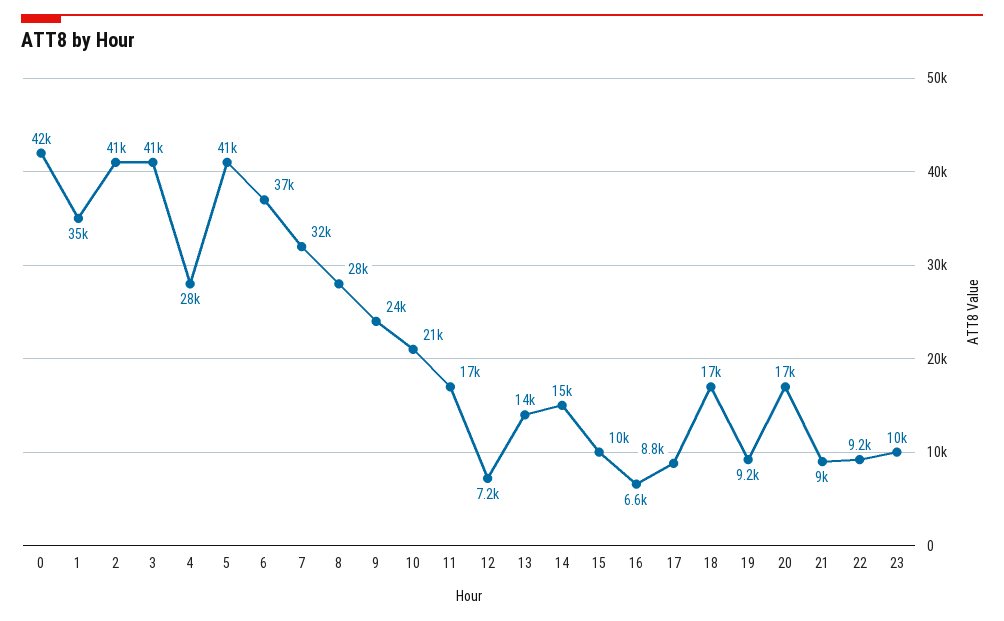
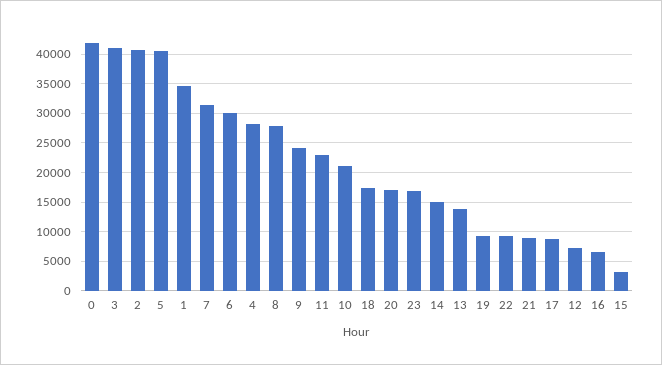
6: 37000 -> 30000
11: 17000 -> 22500
15: 10000 -> 2500
23: 10000 -> 17500

